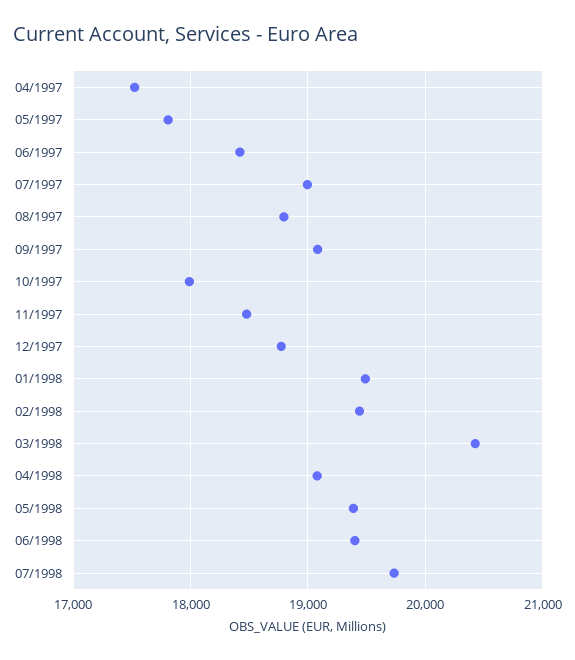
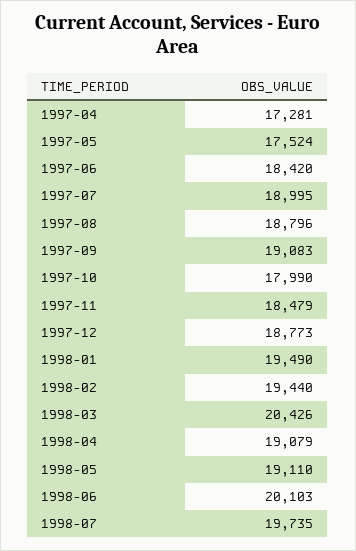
04/1997: 17500 -> 17281
05/1997: 17800 -> 17524
05/1998: 19400 -> 19110
06/1998: 19400 -> 20103

